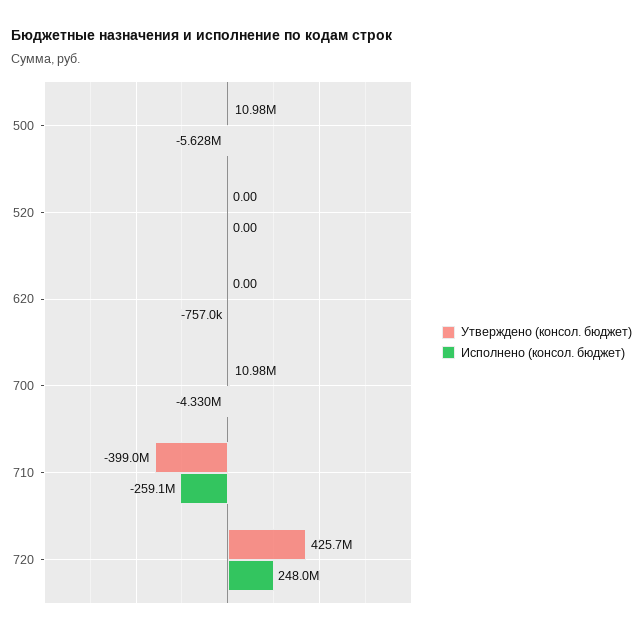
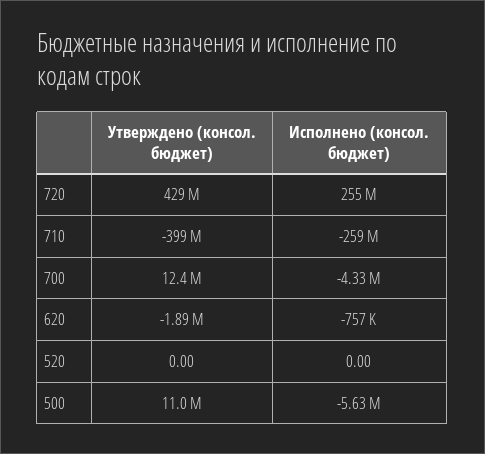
Утверждено (консол. бюджет), 620: 0 -> -1890000
Утверждено (консол. бюджет), 700: 10980000 -> 12400000
Утверждено (консол. бюджет), 720: 425700000 -> 429000000
Исполнено (консол. бюджет), 720: 248000000 -> 255000000

